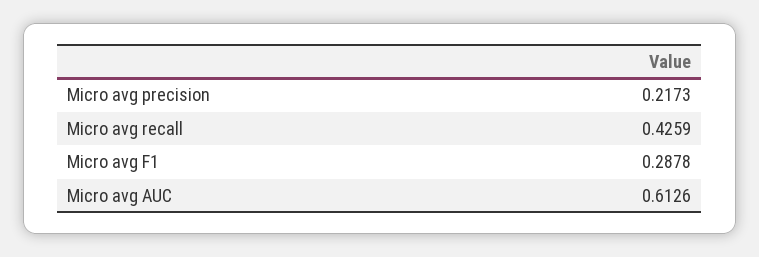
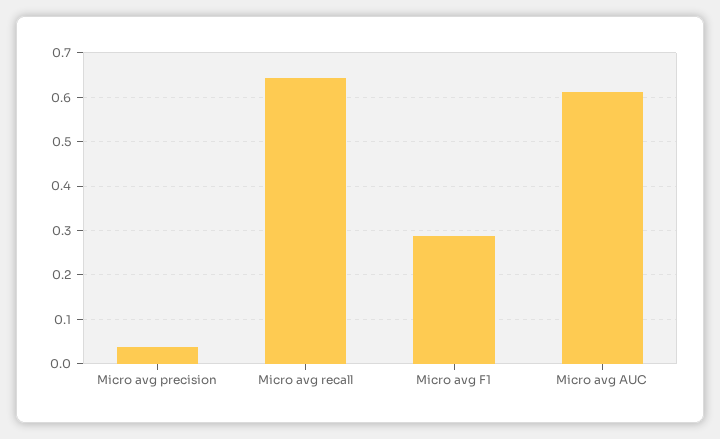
Micro avg precision: 0.2173 -> 0.04
Micro avg recall: 0.4259 -> 0.64

